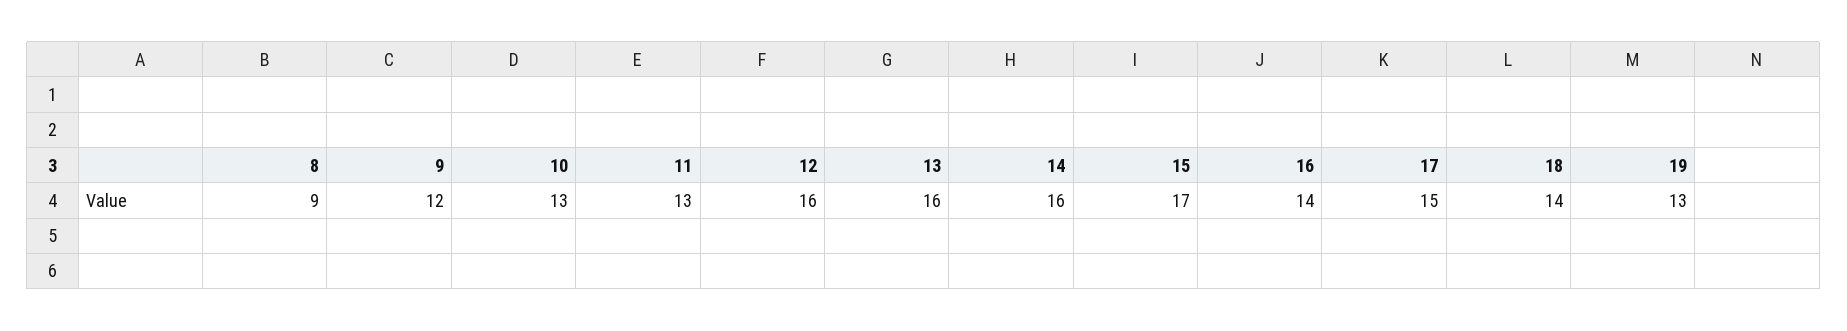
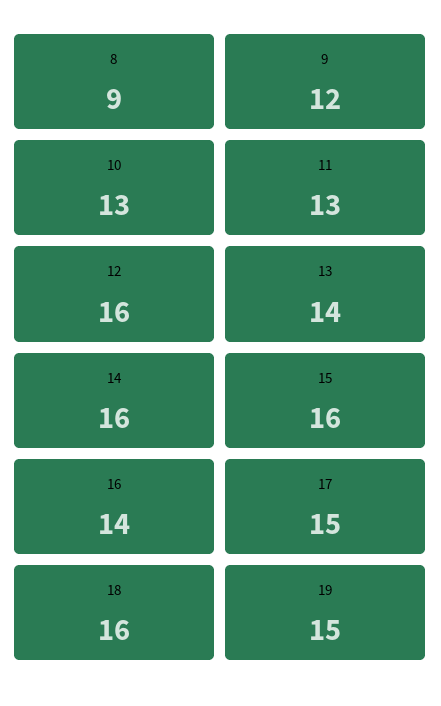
13: 16 -> 14
15: 17 -> 16
18: 14 -> 16
19: 13 -> 15

